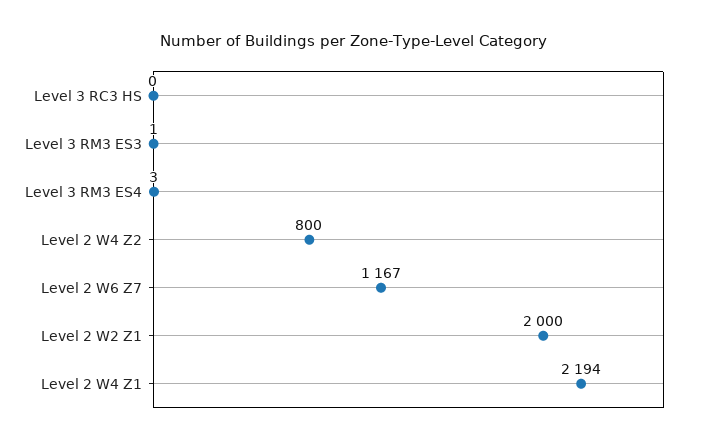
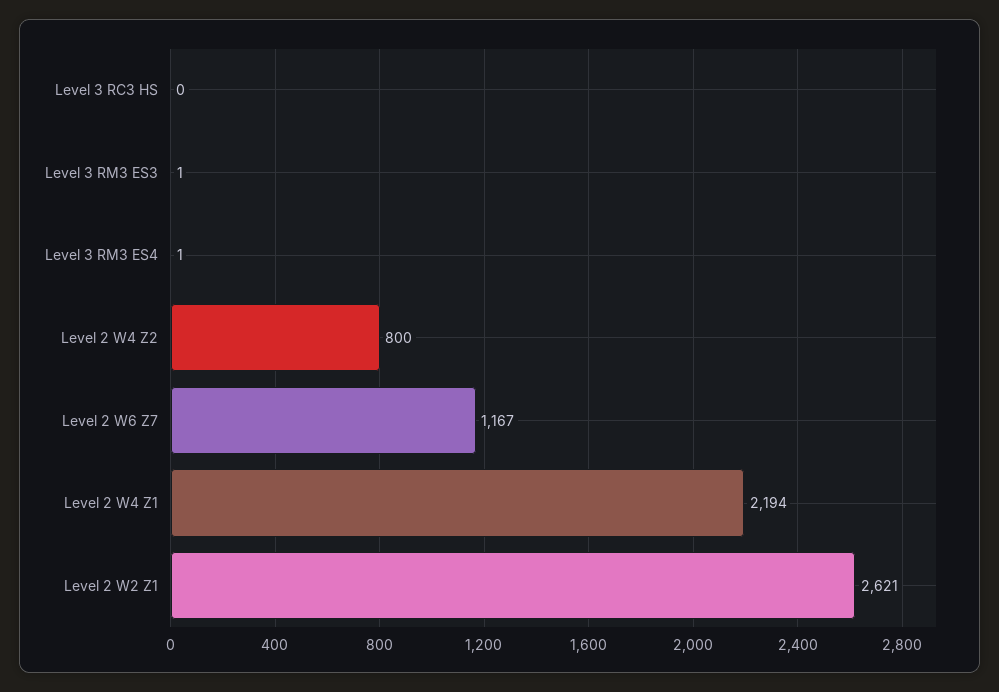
Level 3 RM3 ES4: 3 -> 1
Level 2 W2 Z1: 2000 -> 2621

